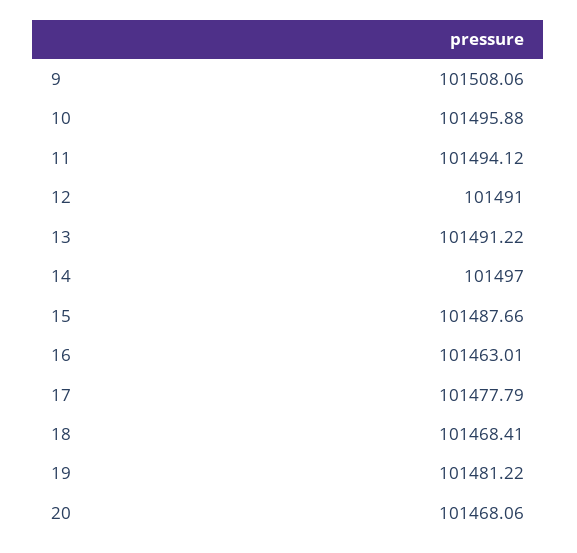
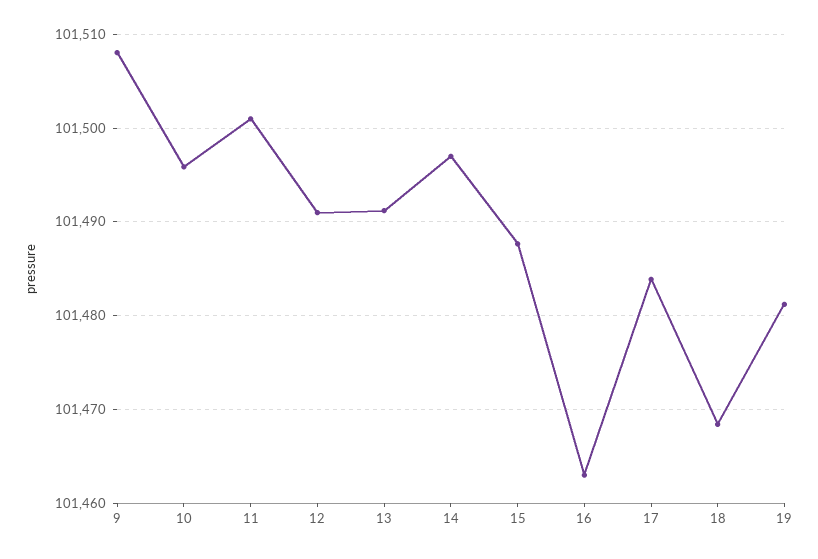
11: 101494.12 -> 101501
17: 101477.79 -> 101484
20: 101468.06 -> none

